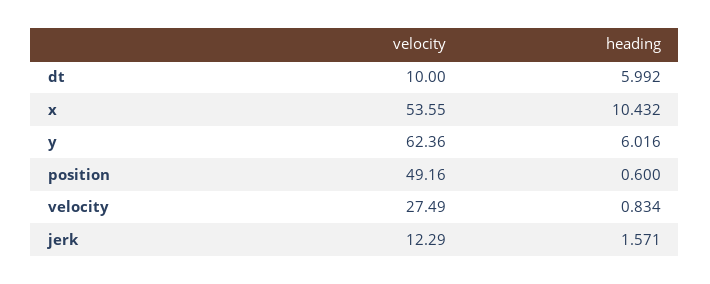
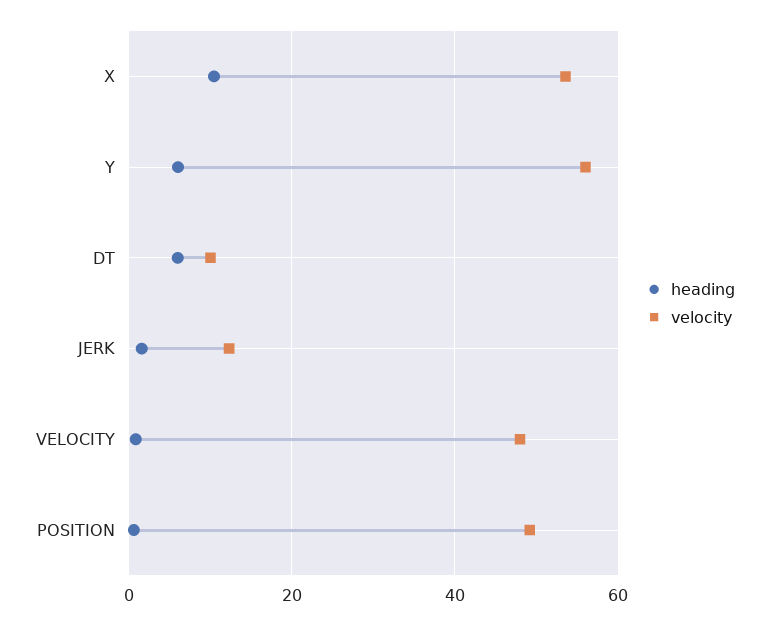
velocity, y: 62.36 -> 56
velocity, velocity: 27.49 -> 48

